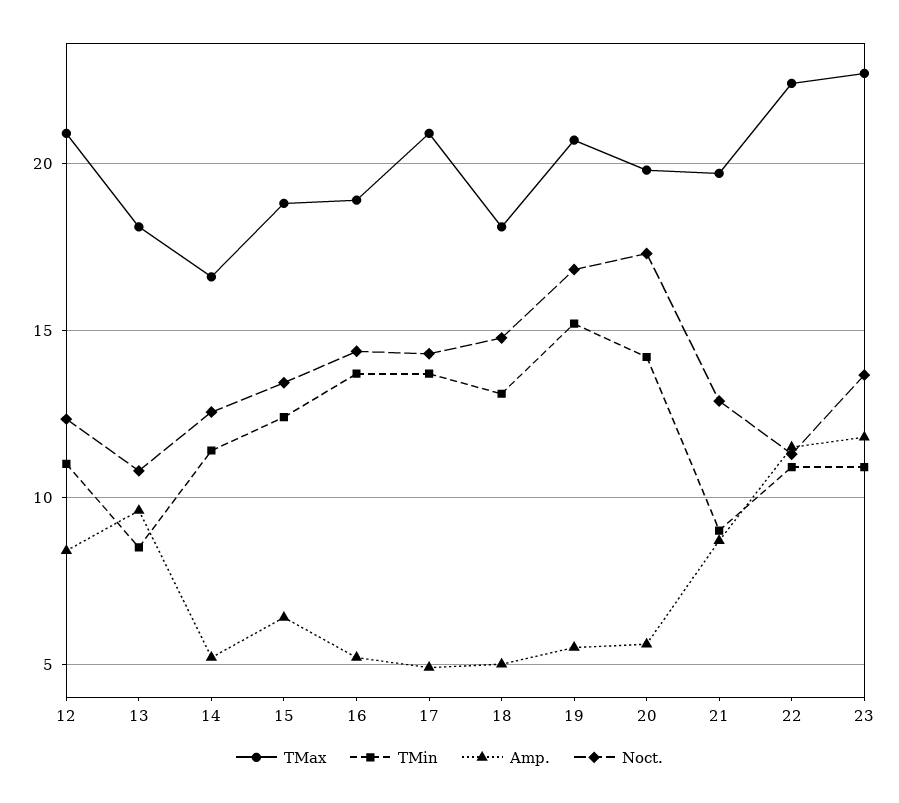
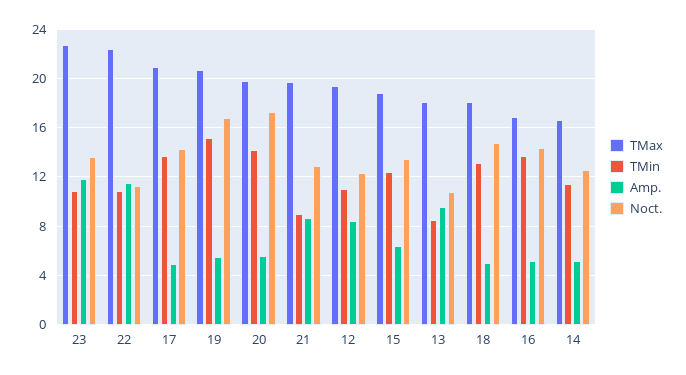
TMax, 12: 21 -> 19.5
TMax, 16: 19 -> 17

